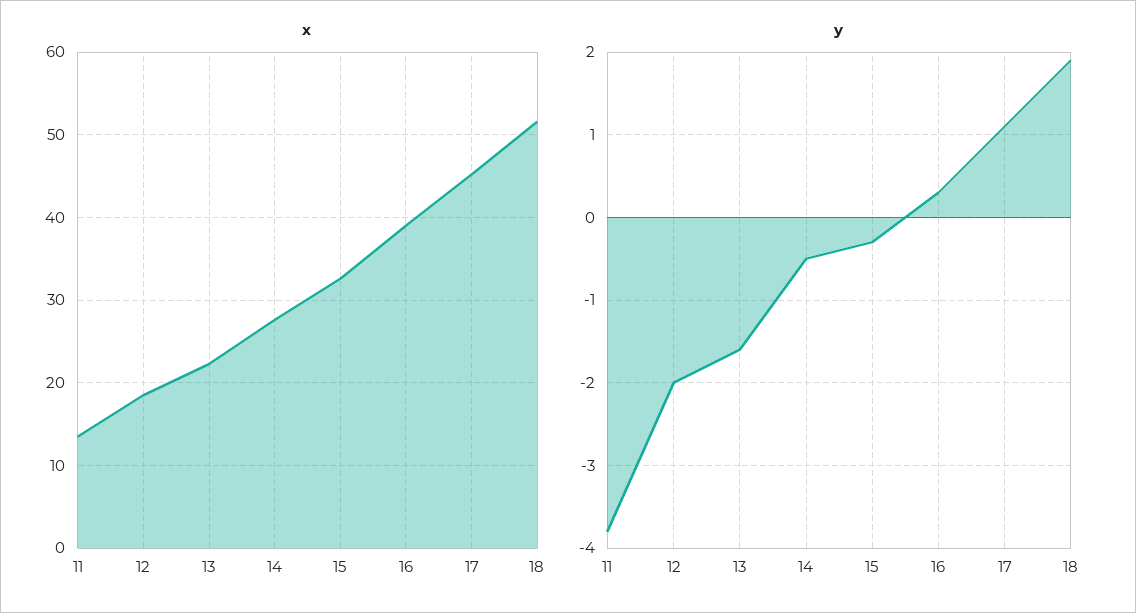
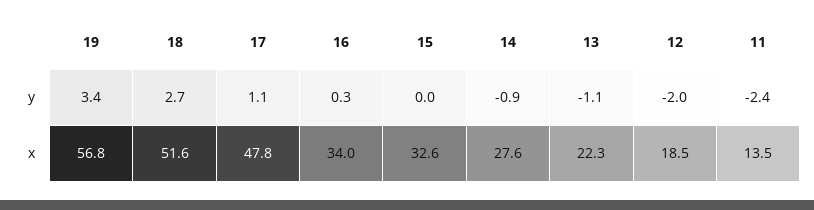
x, 16: 39 -> 34
x, 17: 45 -> 47.8
y, 11: -3.8 -> -2.4
y, 13: -1.6 -> -1.1
y, 14: -0.5 -> -0.9
y, 15: -0.3 -> 0
y, 18: 1.9 -> 2.7
y, 19: none -> 3.4
x, 19: none -> 56.8

